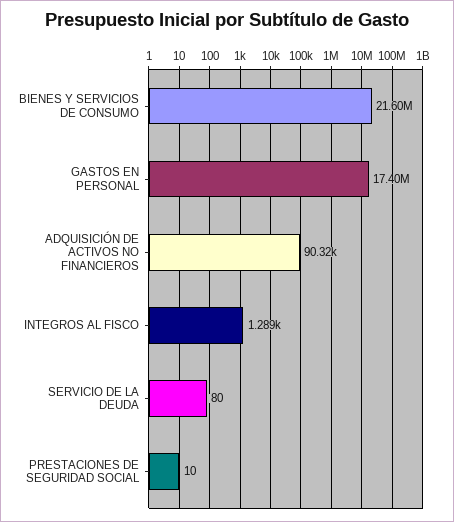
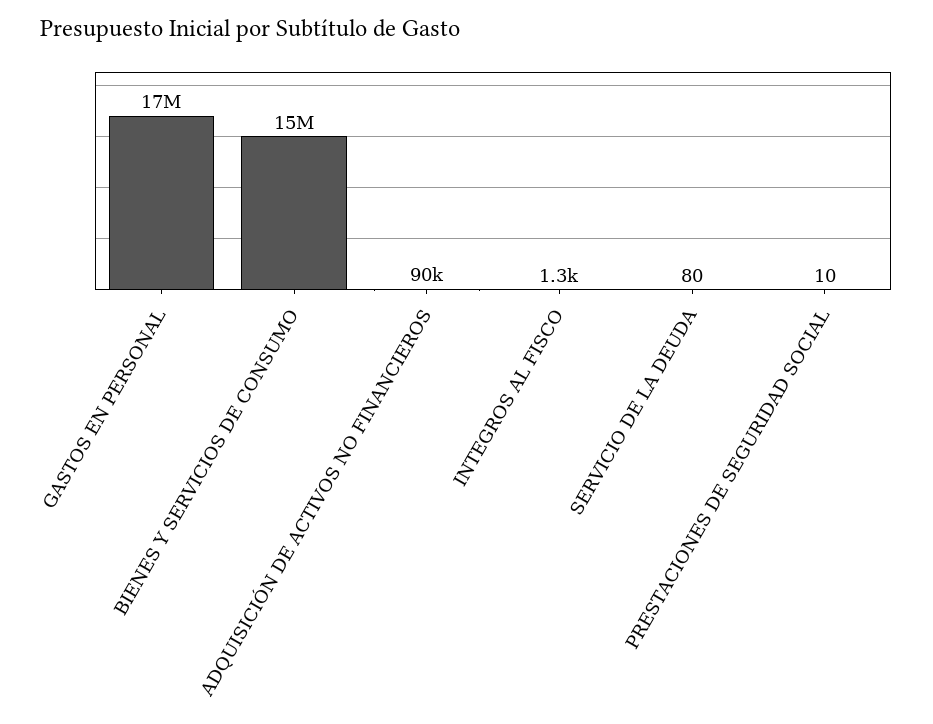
BIENES Y SERVICIOS DE CONSUMO: 21600000 -> 15000000

